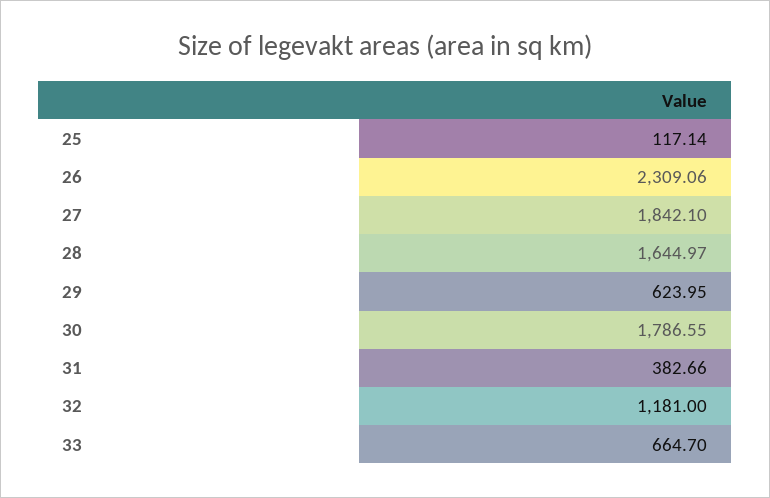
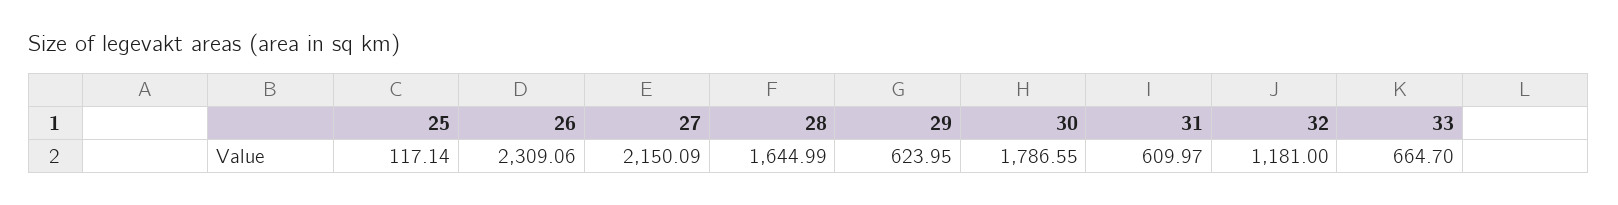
27: 1842.1 -> 2150.09
28: 1644.97 -> 1644.99
31: 382.66 -> 609.97

